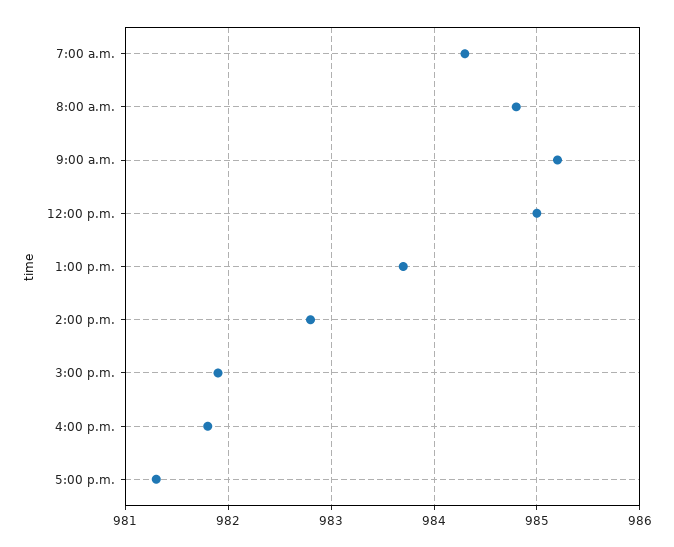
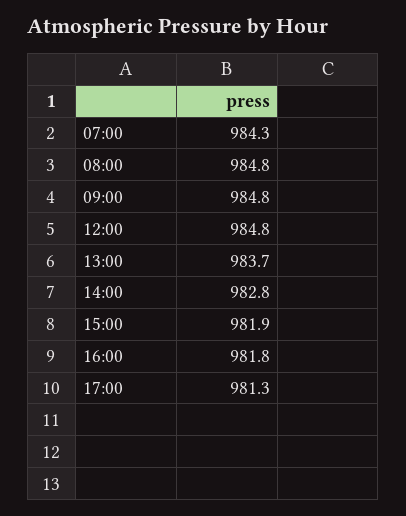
9:00 a.m.: 985.2 -> 984.8
12:00 p.m.: 985 -> 984.8

